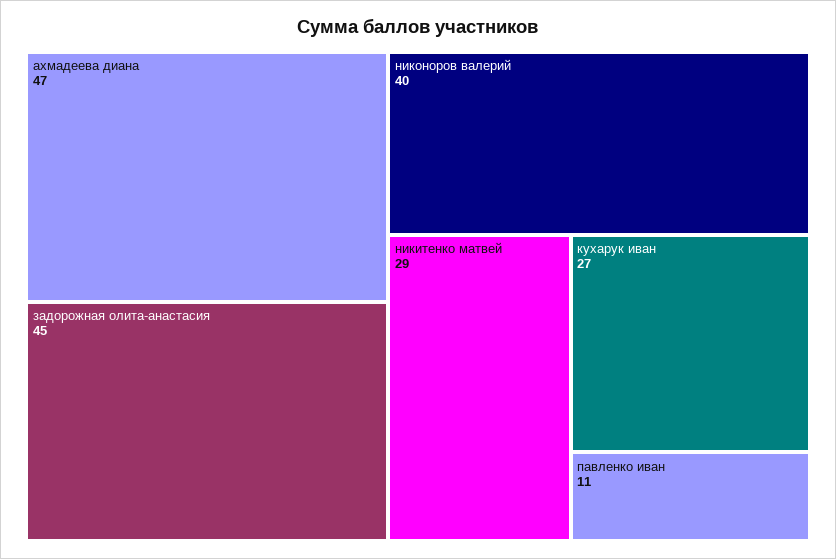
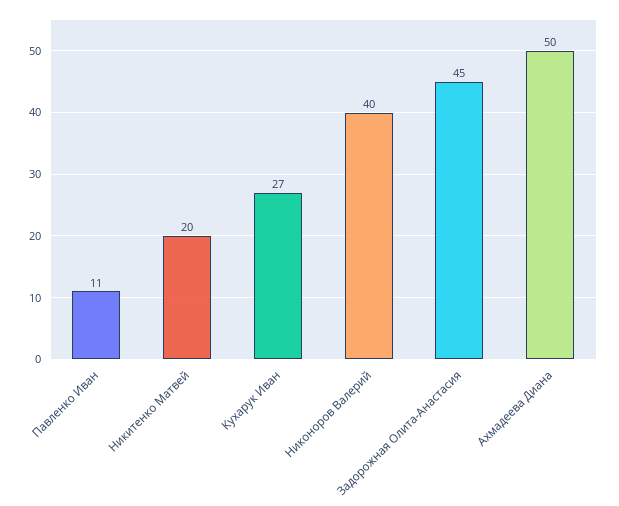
ахмадеева диана: 47 -> 50
никитенко матвей: 29 -> 20

